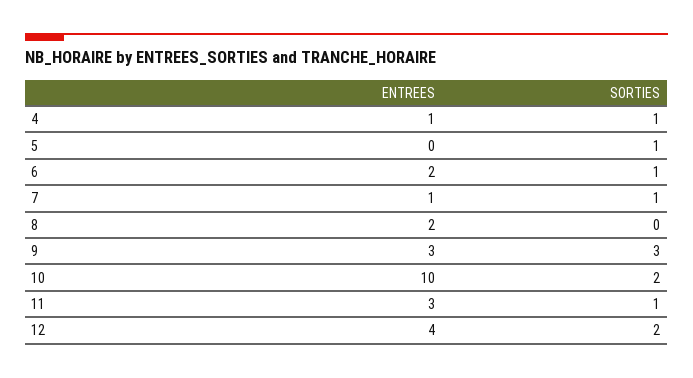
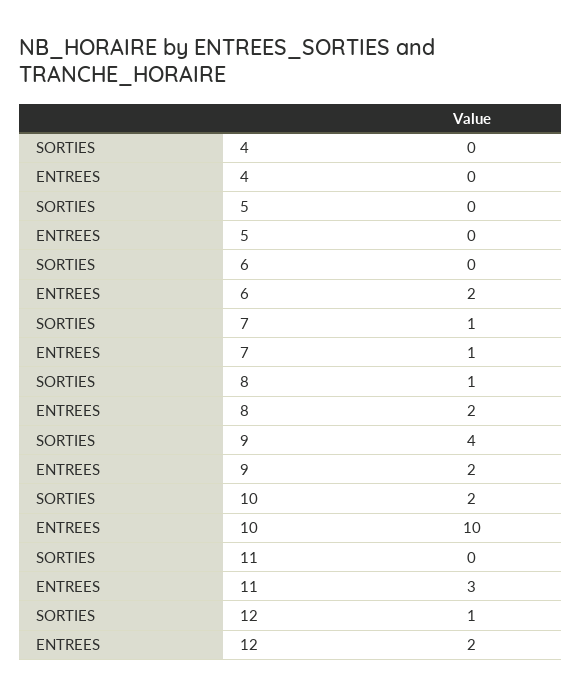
ENTREES, 4: 1 -> 0
SORTIES, 4: 1 -> 0
SORTIES, 5: 1 -> 0
SORTIES, 6: 1 -> 0
SORTIES, 8: 0 -> 1
ENTREES, 9: 3 -> 2
SORTIES, 9: 3 -> 4
SORTIES, 11: 1 -> 0
ENTREES, 12: 4 -> 2
SORTIES, 12: 2 -> 1

